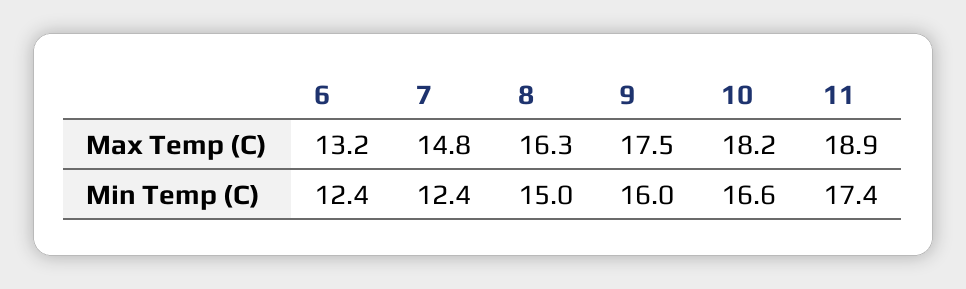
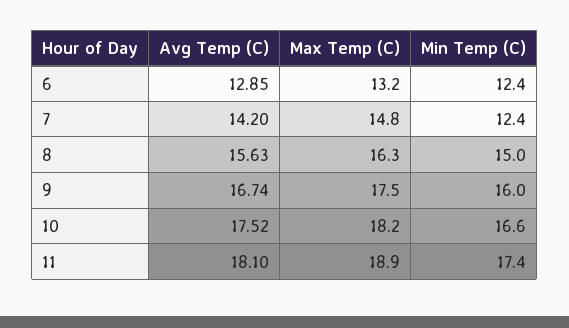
6, Avg Temp (C): none -> 12.85
7, Avg Temp (C): none -> 14.2
8, Avg Temp (C): none -> 15.63
9, Avg Temp (C): none -> 16.74
10, Avg Temp (C): none -> 17.52
11, Avg Temp (C): none -> 18.1

